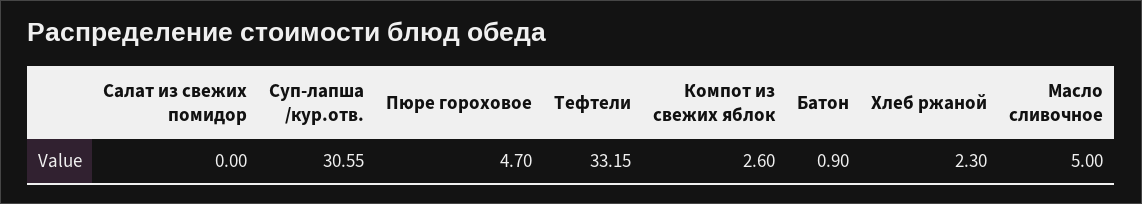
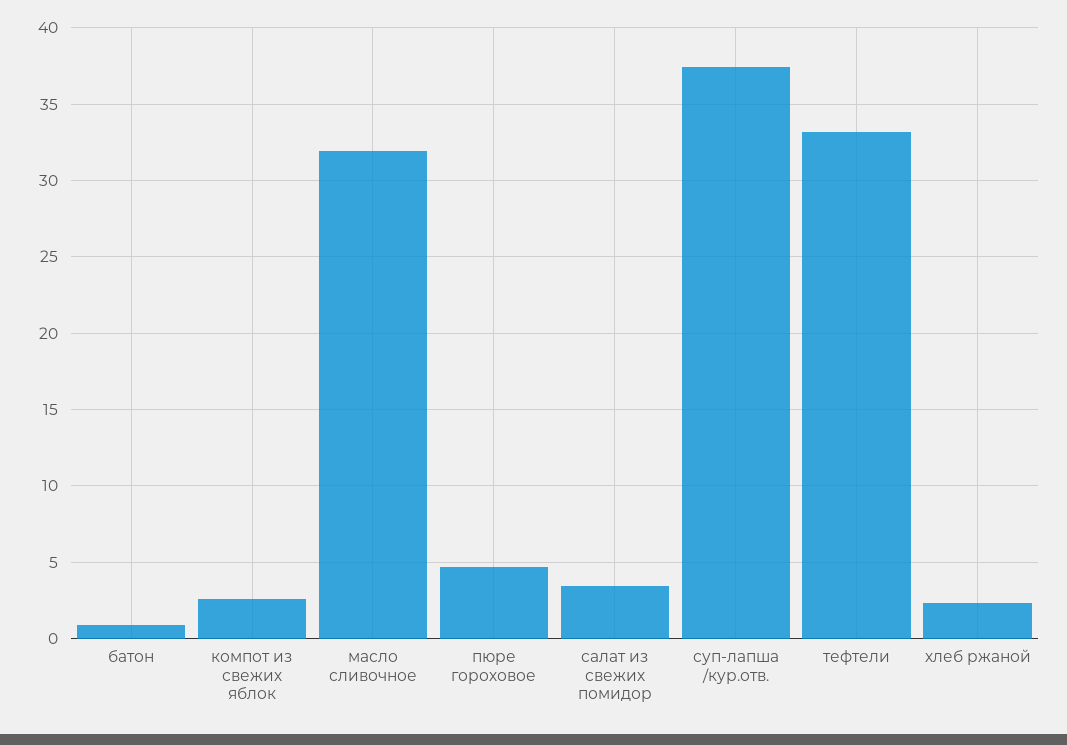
Салат из свежих помидор: 0 -> 3.5
Суп-лапша /кур.отв.: 30.55 -> 37.5
Масло сливочное: 5 -> 32

